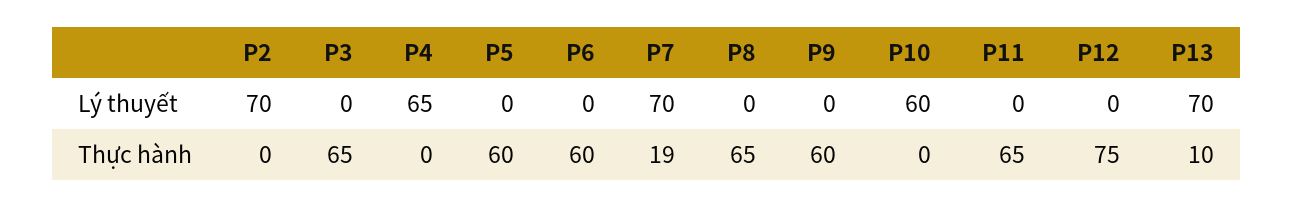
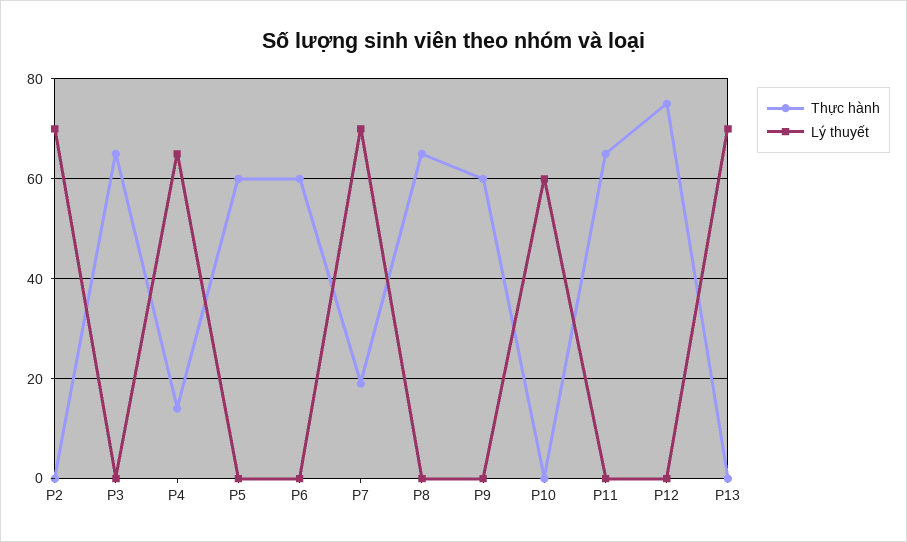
Thực hành, P4: 0 -> 15
Thực hành, P13: 10 -> 0

